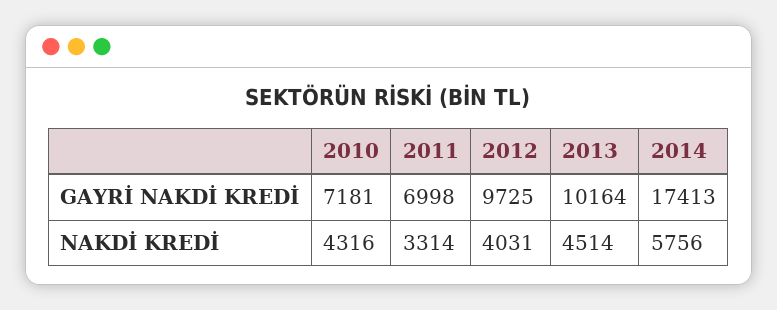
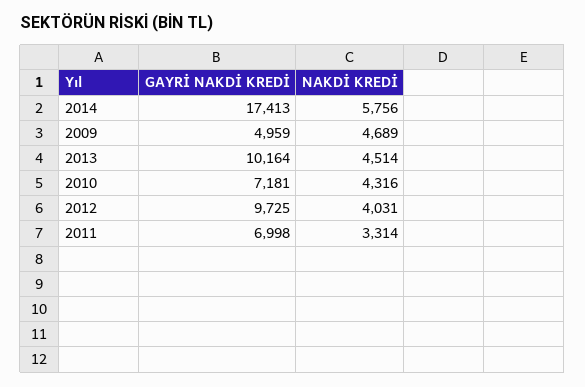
2009, GAYRİ NAKDİ KREDİ: none -> 4959
2009, NAKDİ KREDİ: none -> 4689

